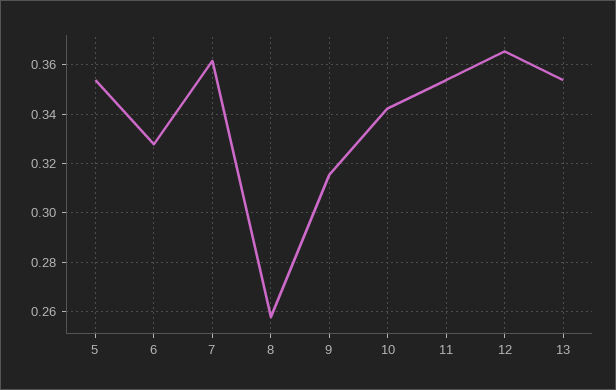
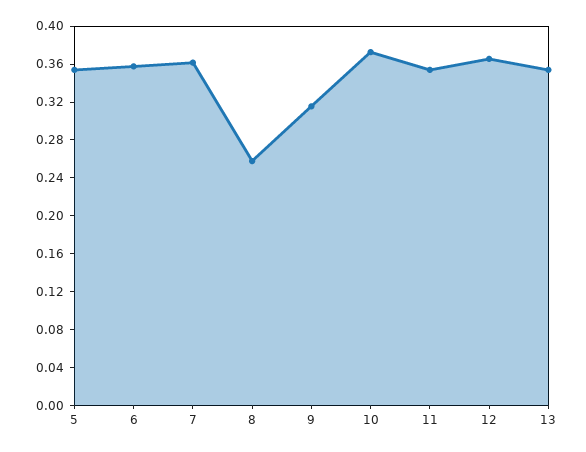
6: 0.3275 -> 0.36
10: 0.3425 -> 0.37

